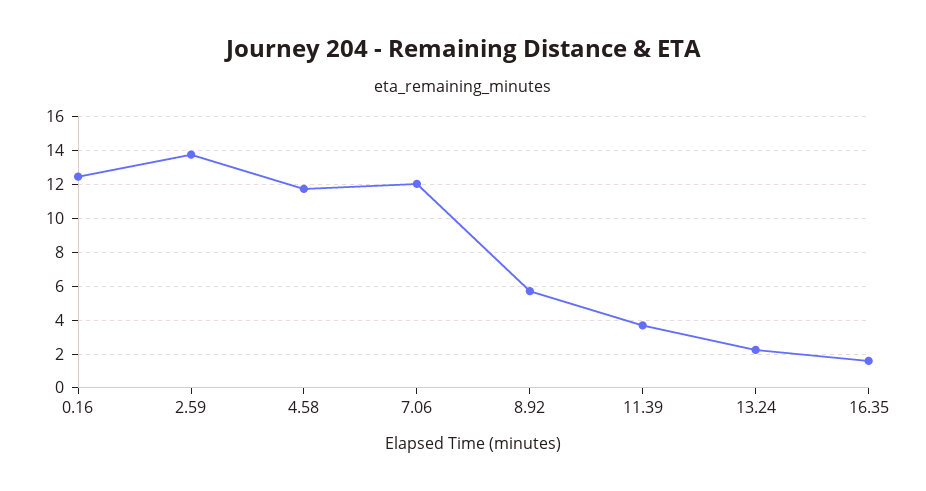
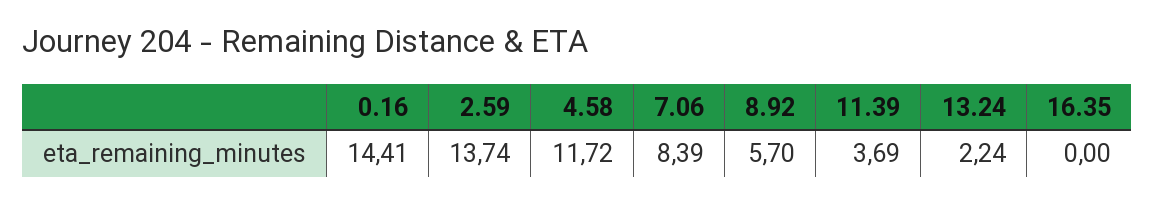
0.16: 12.5 -> 14.41
7.06: 12 -> 8.39
16.35: 1.5 -> 0

